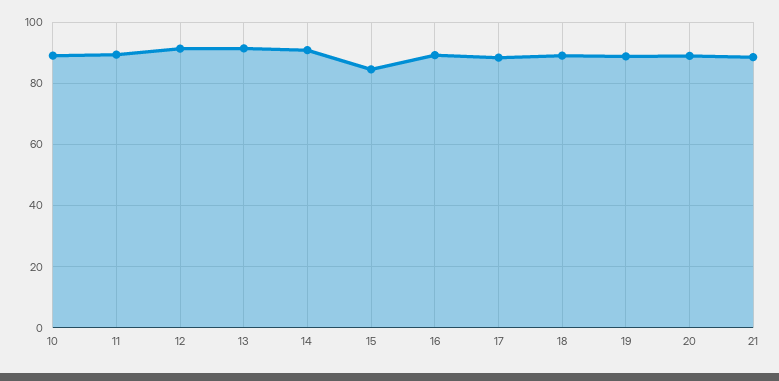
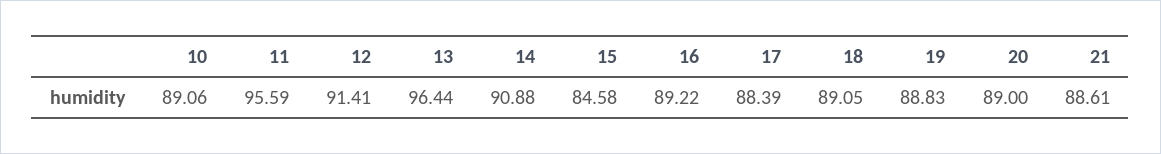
11: 90 -> 95.59
13: 92 -> 96.44

